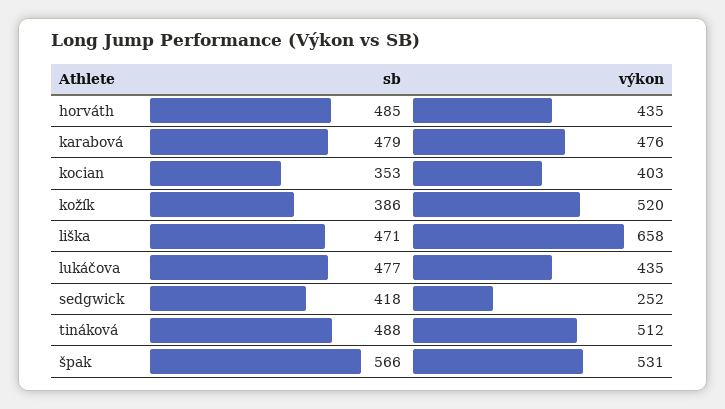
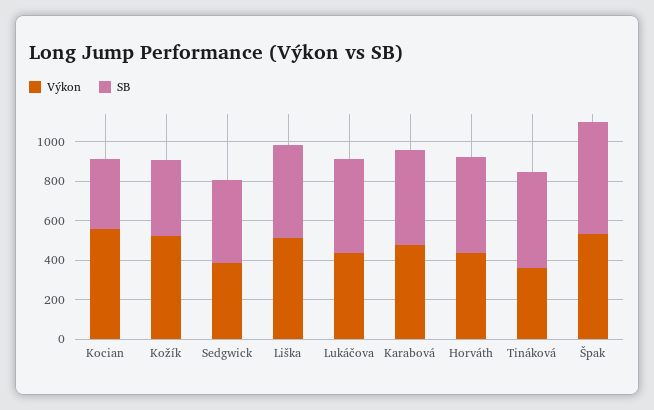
výkon, kocian: 403 -> 550
výkon, liška: 658 -> 500
výkon, sedgwick: 252 -> 400
výkon, tináková: 512 -> 350

